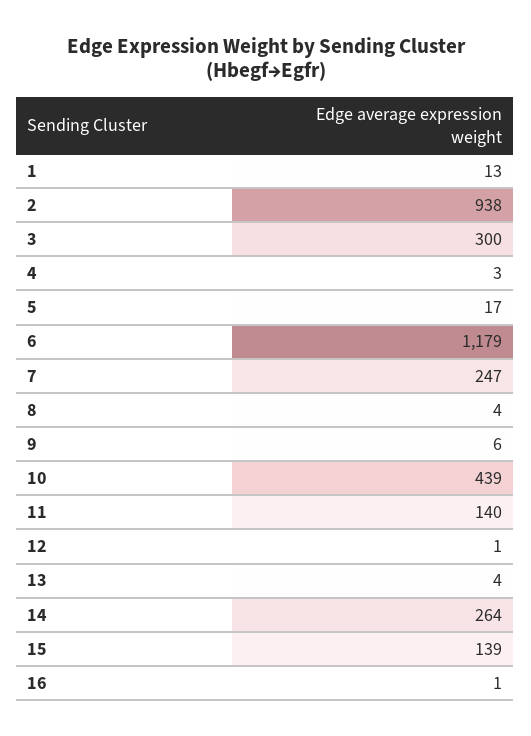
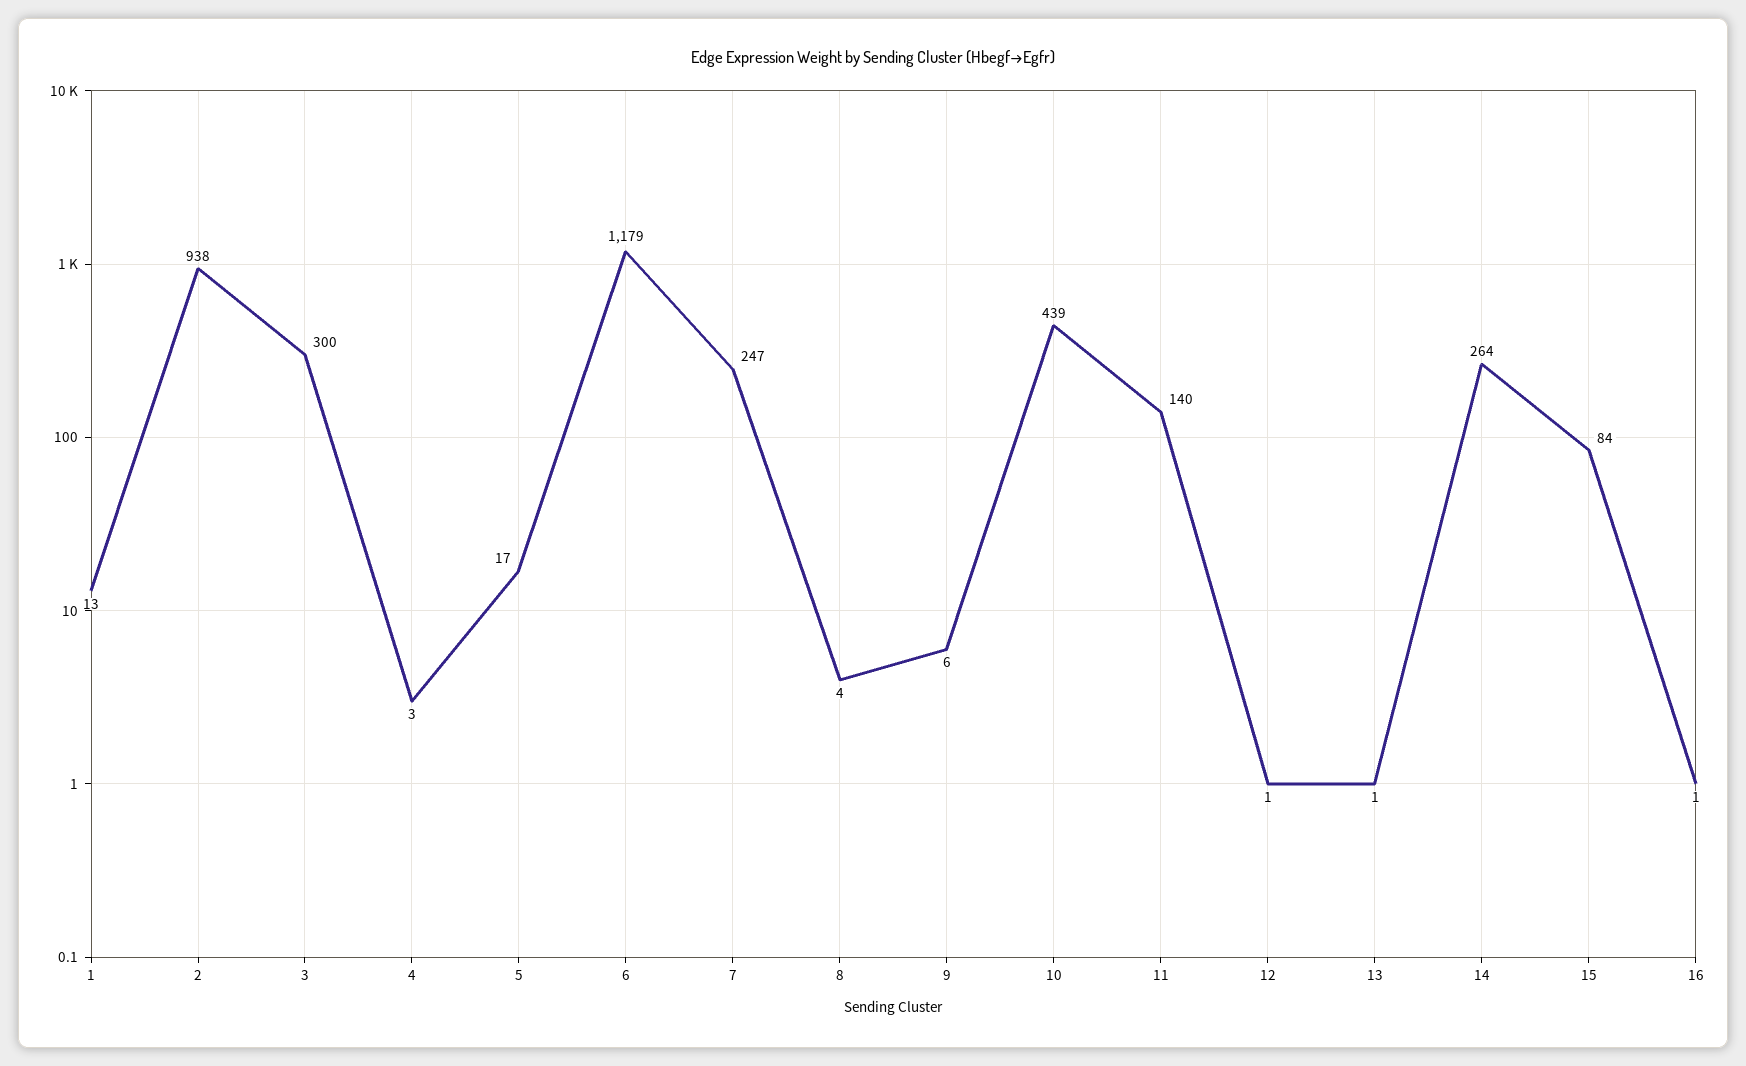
13: 4 -> 1
15: 139 -> 84

